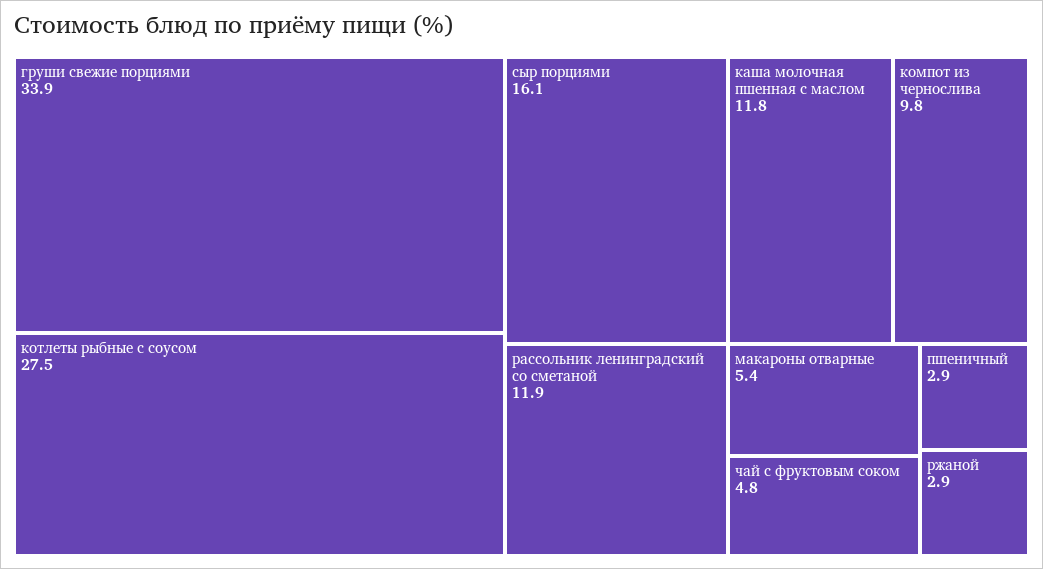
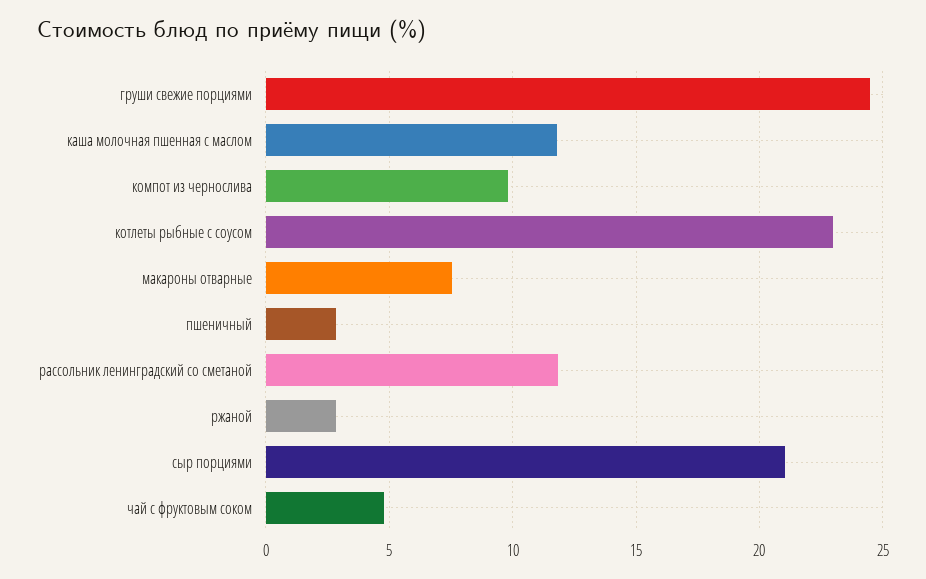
груши свежие порциями: 33.9 -> 24.5
котлеты рыбные с соусом: 27.5 -> 23
сыр порциями: 16.1 -> 21
макароны отварные: 5.4 -> 7.5

